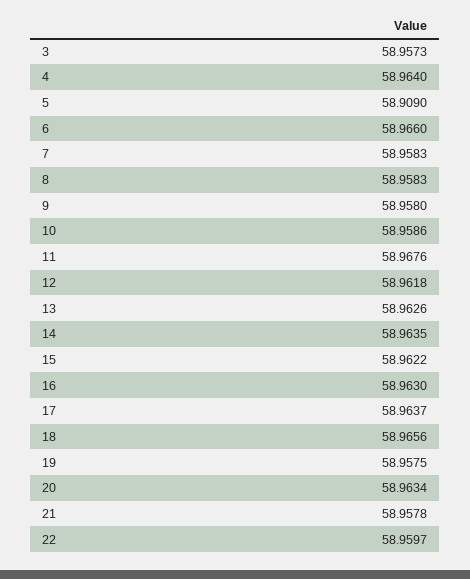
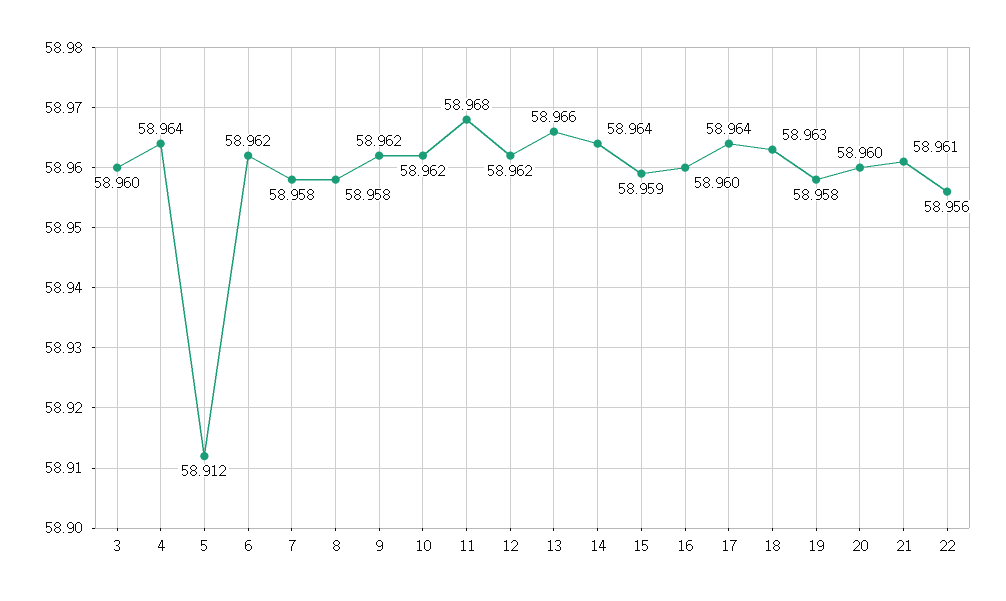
3: 58.9573 -> 58.96
5: 58.909 -> 58.912
6: 58.966 -> 58.962
9: 58.958 -> 58.962
10: 58.9586 -> 58.962
13: 58.9626 -> 58.966
15: 58.9622 -> 58.959
16: 58.963 -> 58.96
18: 58.9656 -> 58.963
20: 58.9634 -> 58.96
21: 58.9578 -> 58.961
22: 58.9597 -> 58.956

